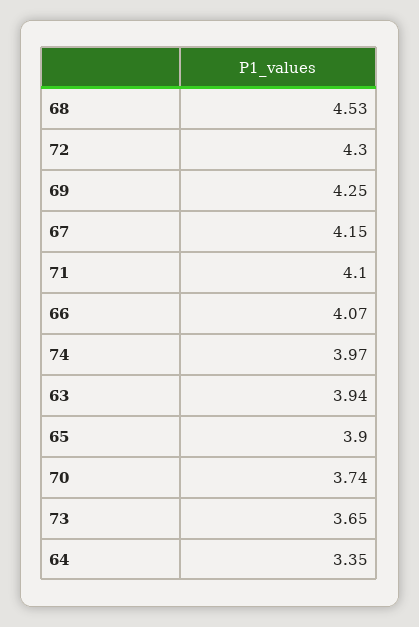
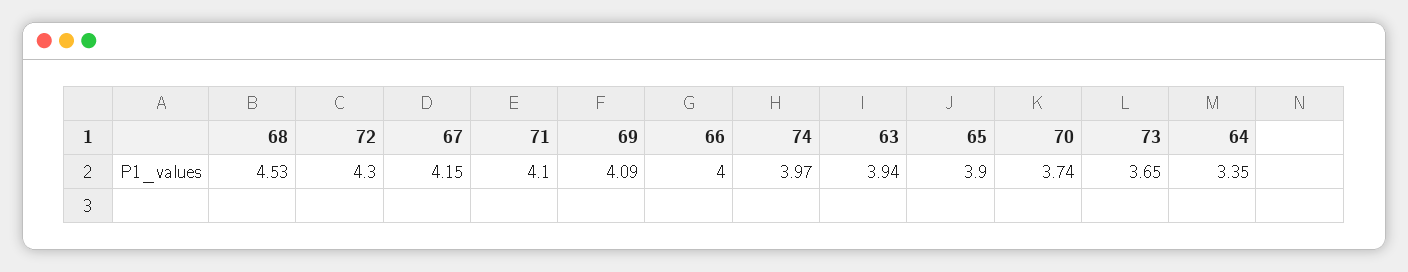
69: 4.25 -> 4.09
66: 4.07 -> 4

